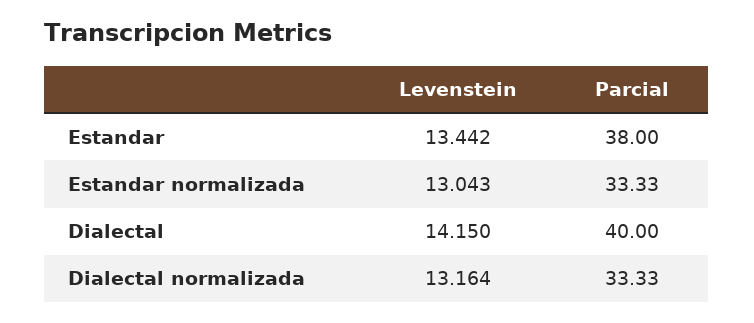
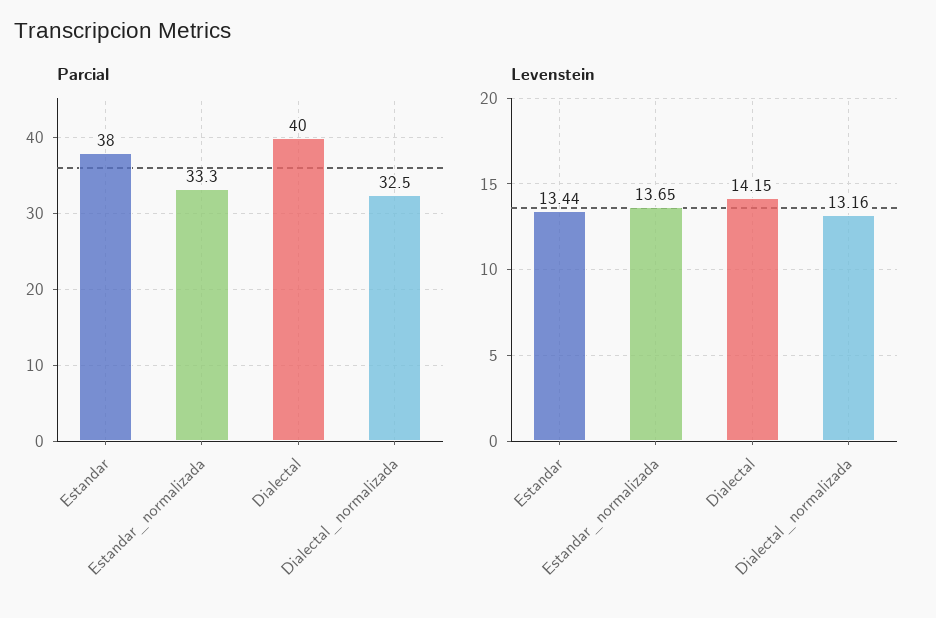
Levenstein, Estandar normalizada: 13.043 -> 13.65
Parcial, Dialectal normalizada: 33.33 -> 32.5

